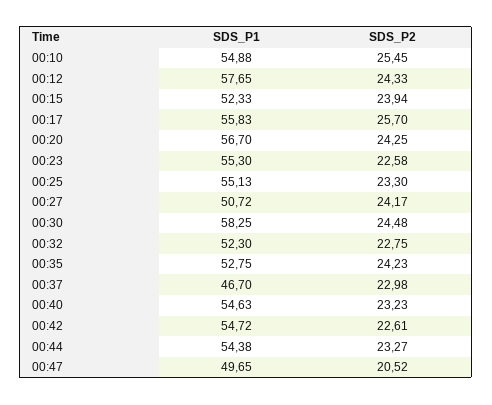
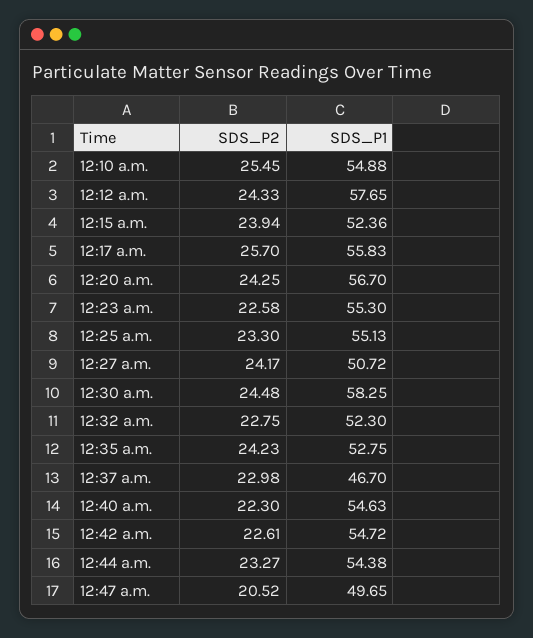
SDS_P1, 00:15: 52.33 -> 52.36
SDS_P2, 00:40: 23.23 -> 22.3

